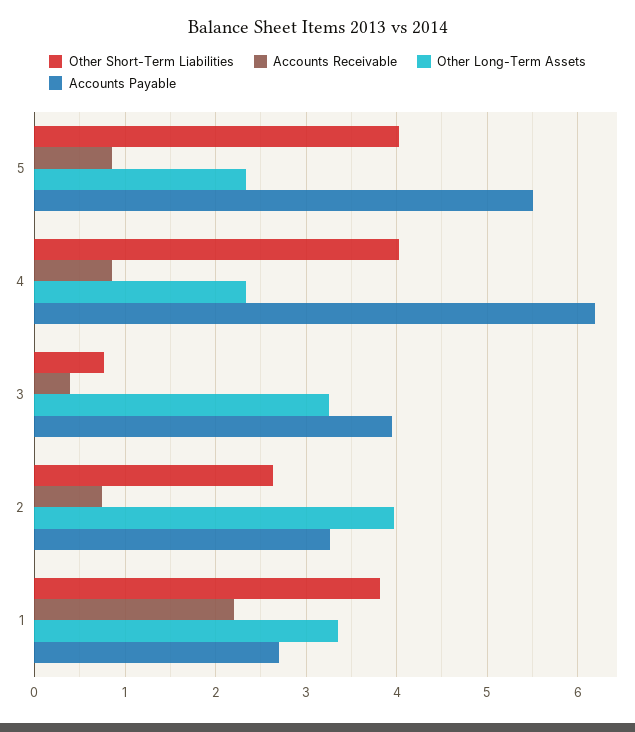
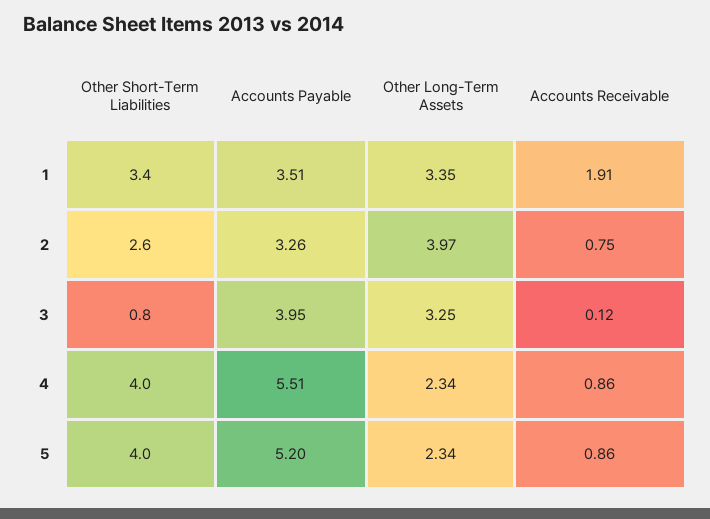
Accounts Payable, 5: 5.5 -> 5.2
Accounts Payable, 4: 6.2 -> 5.51
Accounts Receivable, 3: 0.4 -> 0.12
Other Short-Term Liabilities, 1: 3.8 -> 3.4
Accounts Receivable, 1: 2.2 -> 1.91
Accounts Payable, 1: 2.7 -> 3.51

